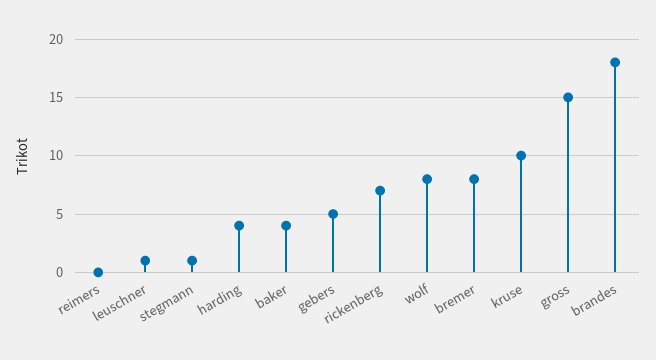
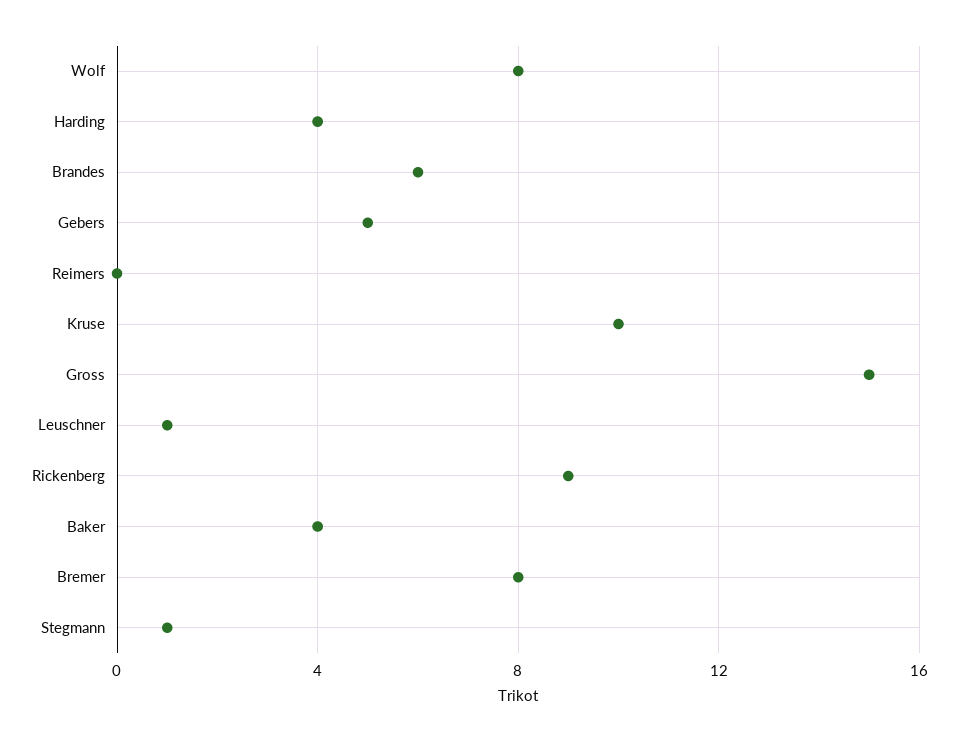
rickenberg: 7 -> 9
brandes: 18 -> 6

